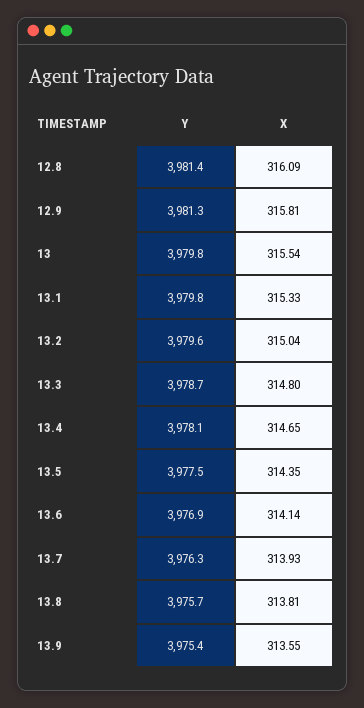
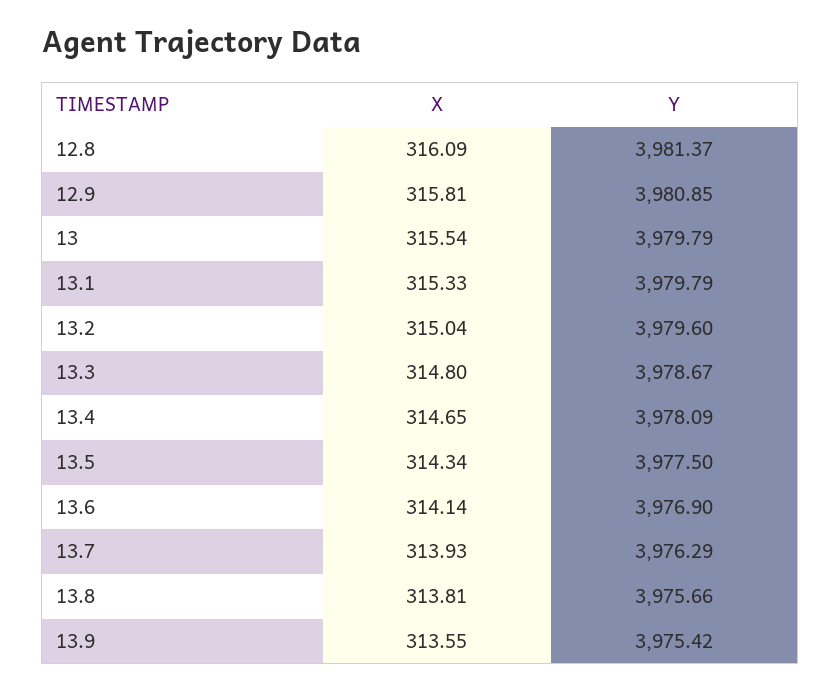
Y, 12.9: 3981.3 -> 3980.85
X, 13.5: 314.35 -> 314.34

